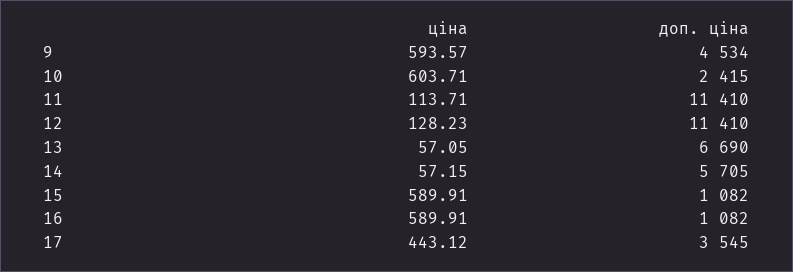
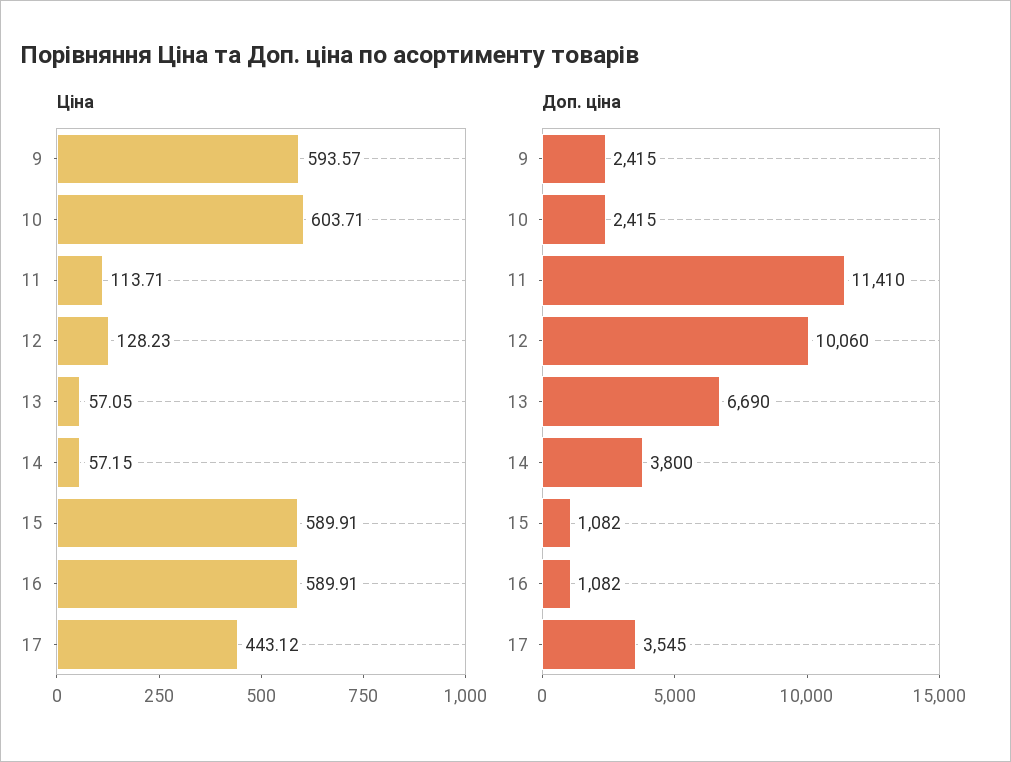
доп. ціна, 9: 4534 -> 2415
доп. ціна, 12: 11410 -> 10060
доп. ціна, 14: 5705 -> 3800

